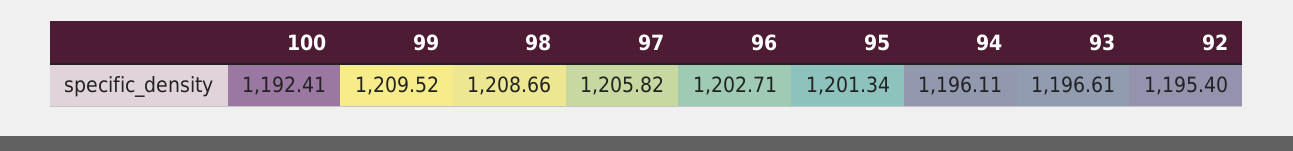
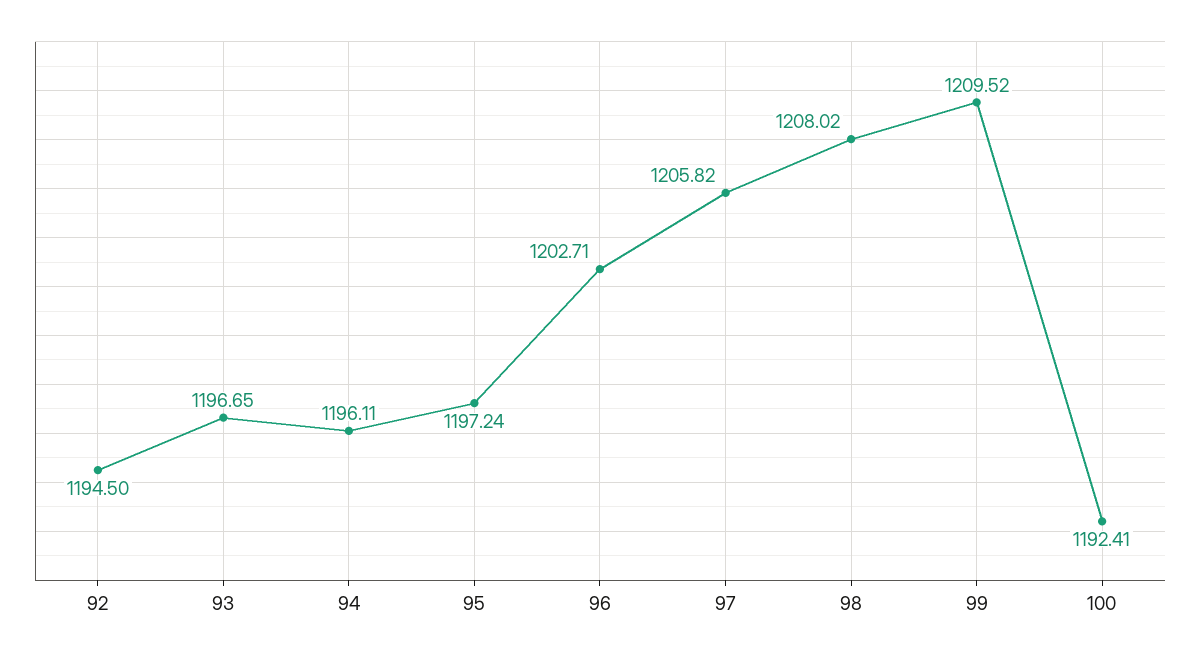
98: 1208.66 -> 1208.02
95: 1201.34 -> 1197.24
93: 1196.61 -> 1196.65
92: 1195.4 -> 1194.5

